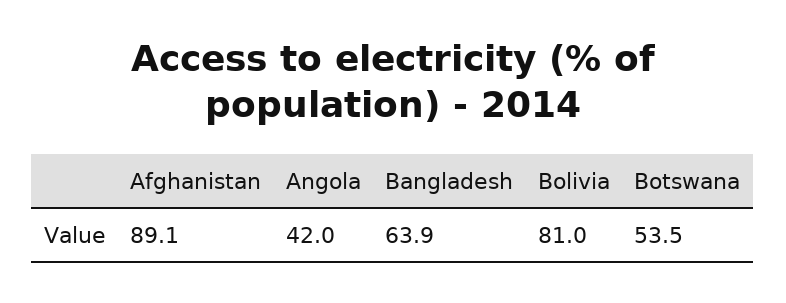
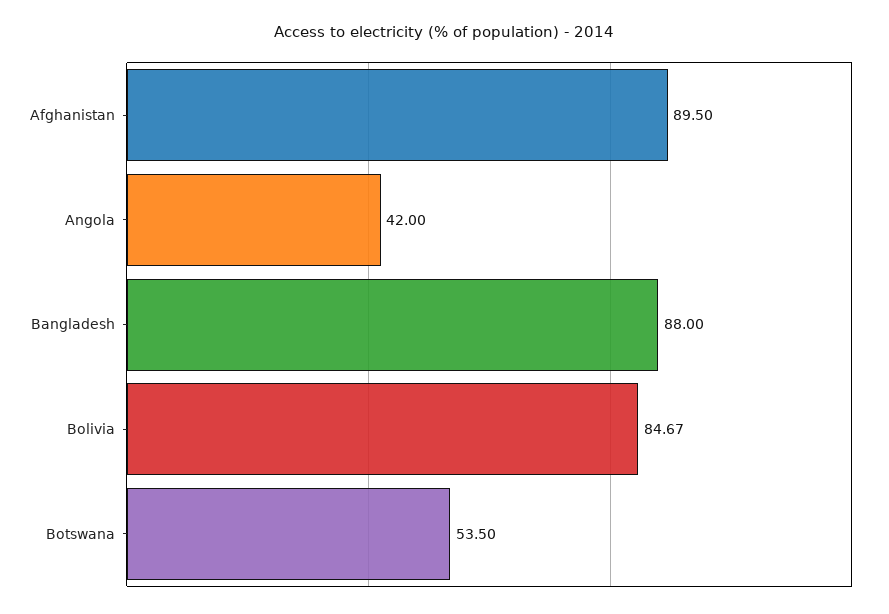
Afghanistan: 89.1 -> 89.5
Bangladesh: 63.9 -> 88
Bolivia: 81 -> 84.67

